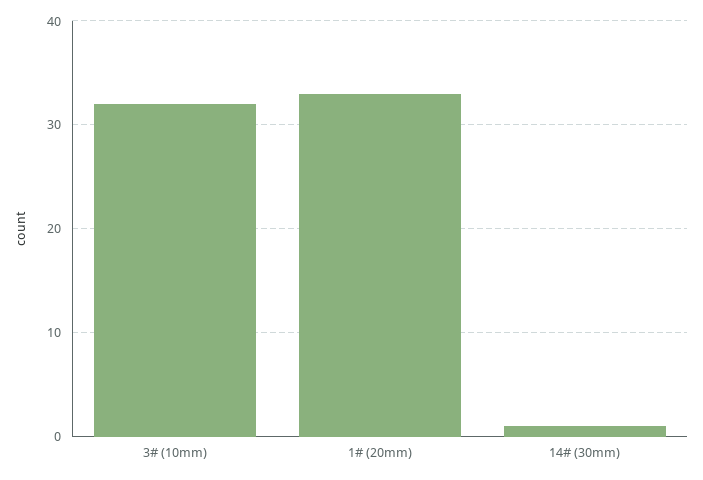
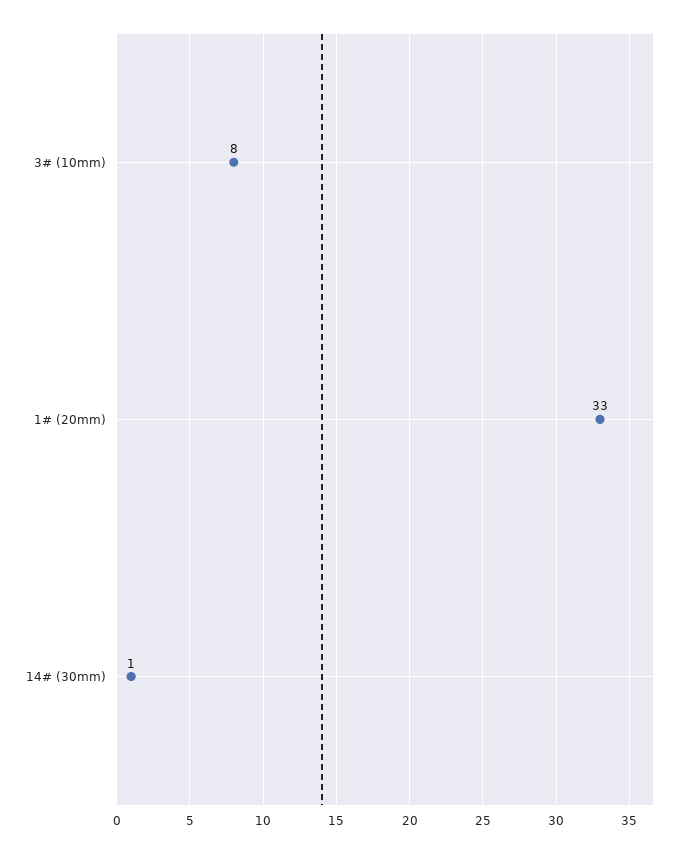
3# (10mm): 32 -> 8

